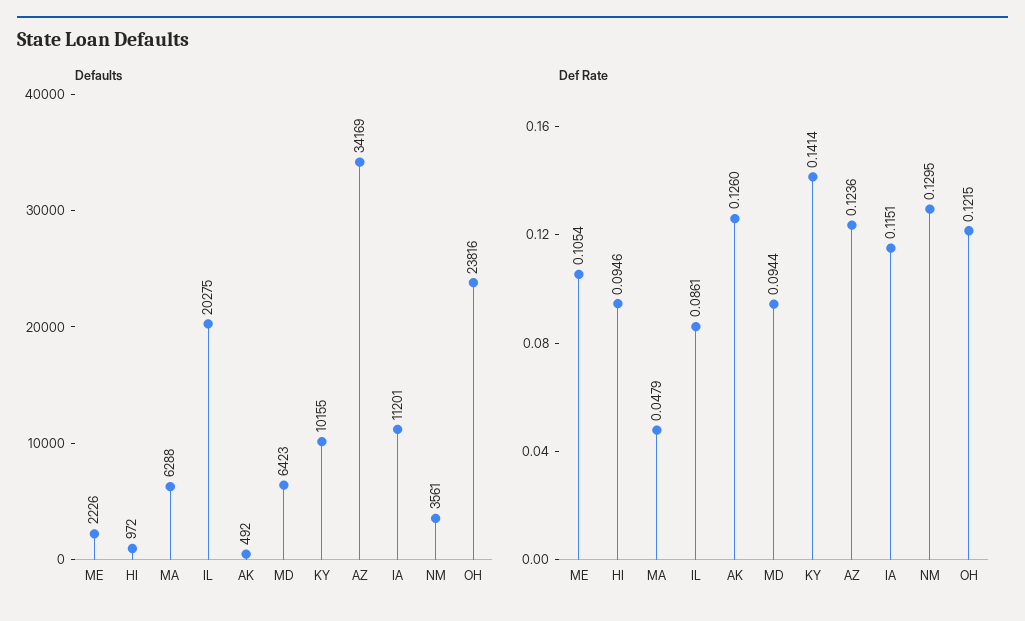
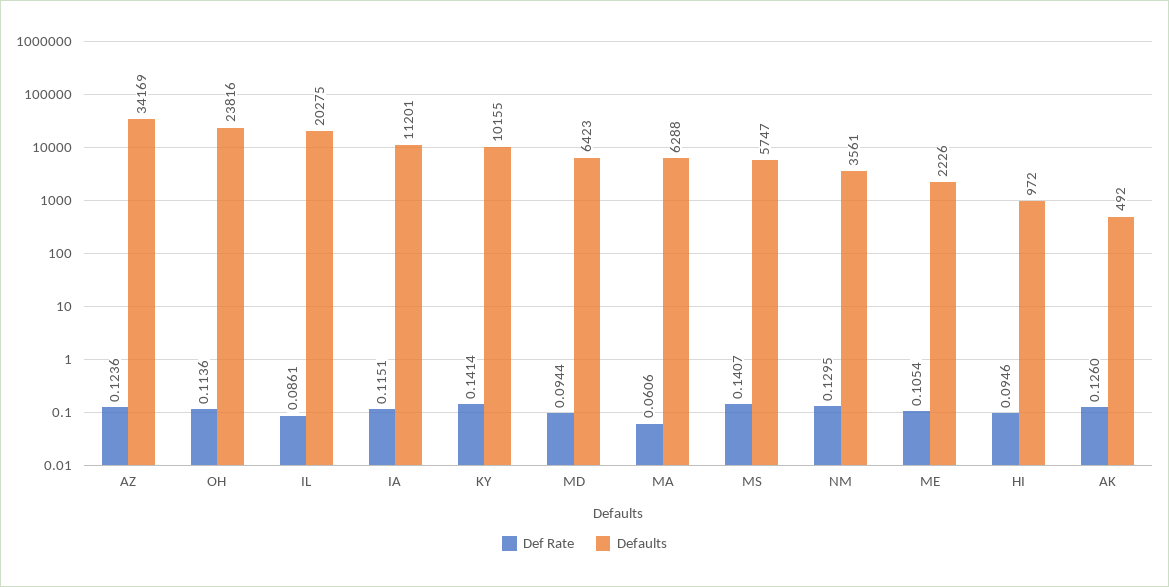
Def Rate, MA: 0.0479 -> 0.0606
Def Rate, OH: 0.1215 -> 0.1136
Def Rate, MS: none -> 0.1407
Defaults, MS: none -> 5747

